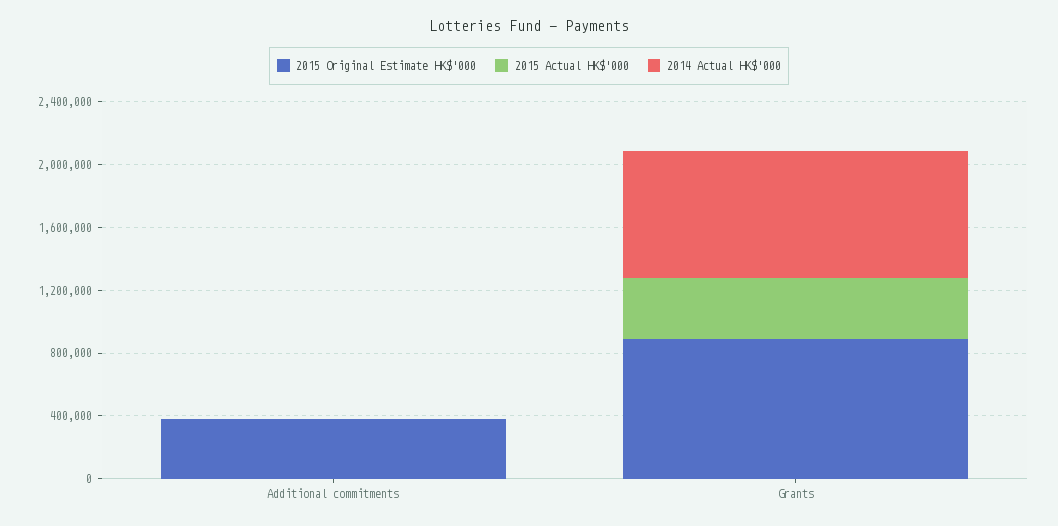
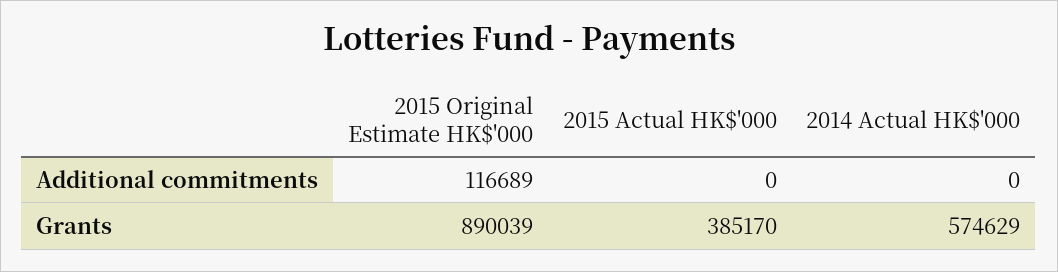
2015 Original Estimate HK$'000, Additional commitments: 400000 -> 116689
2014 Actual HK$'000, Grants: 800000 -> 574629

